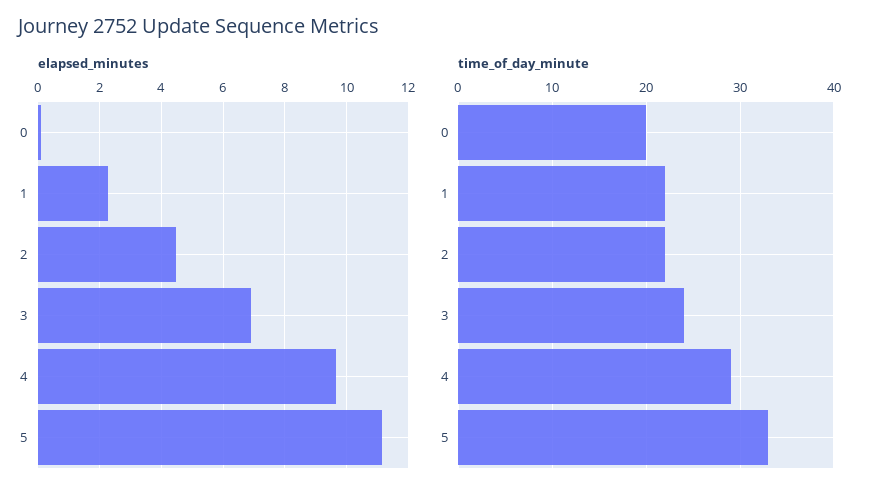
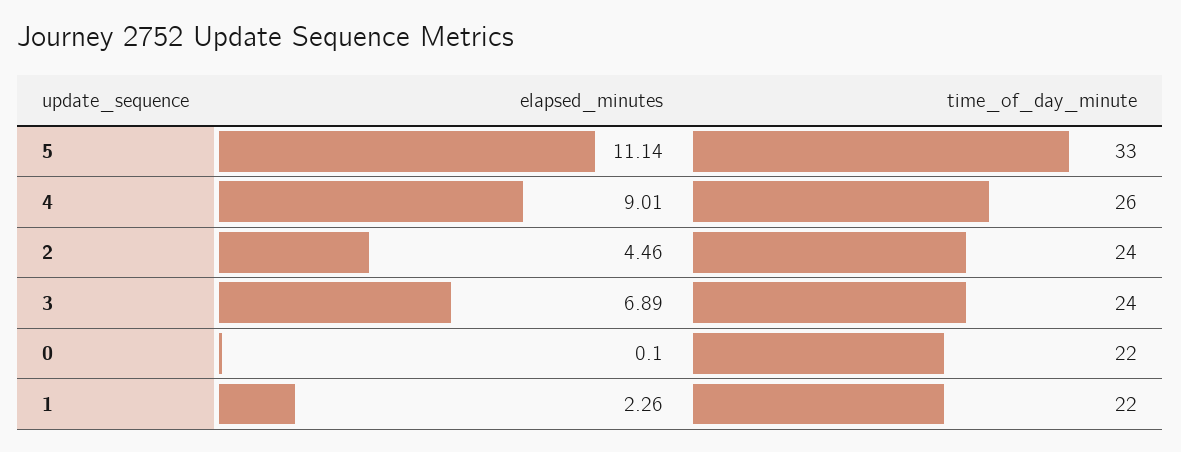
elapsed_minutes, 4: 9.6 -> 9.01
time_of_day_minute, 0: 20 -> 22
time_of_day_minute, 2: 22 -> 24
time_of_day_minute, 4: 29 -> 26

